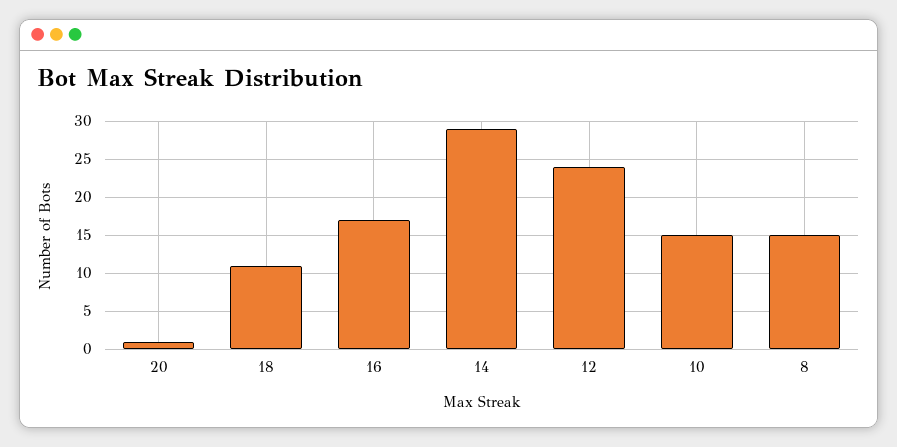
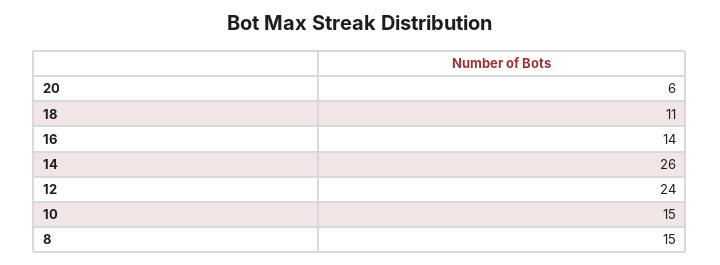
20: 1 -> 6
16: 17 -> 14
14: 29 -> 26

